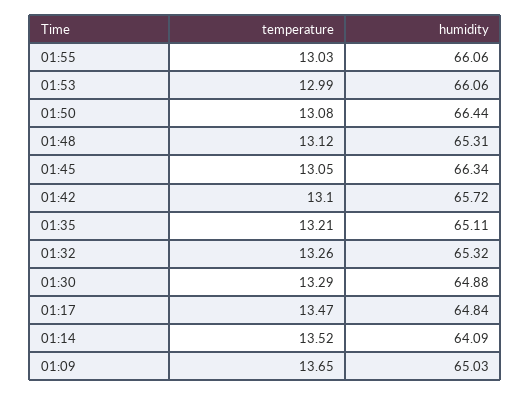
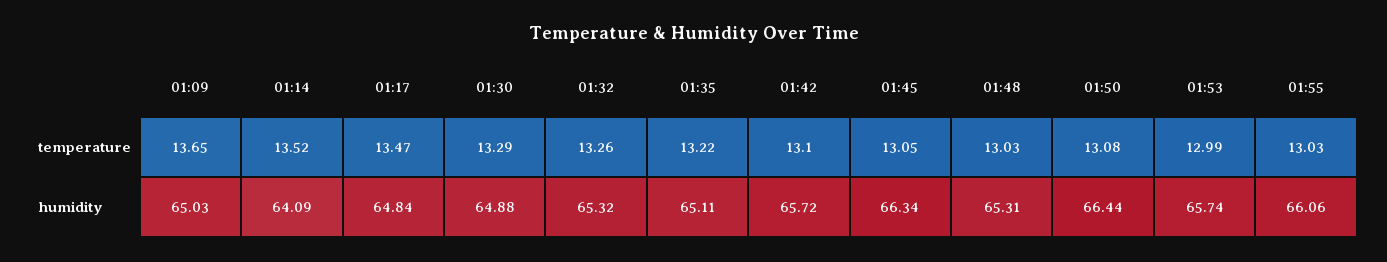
humidity, 01:53: 66.06 -> 65.74
temperature, 01:48: 13.12 -> 13.03
temperature, 01:35: 13.21 -> 13.22

